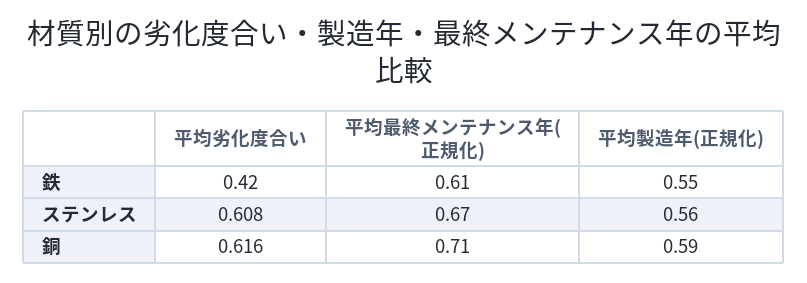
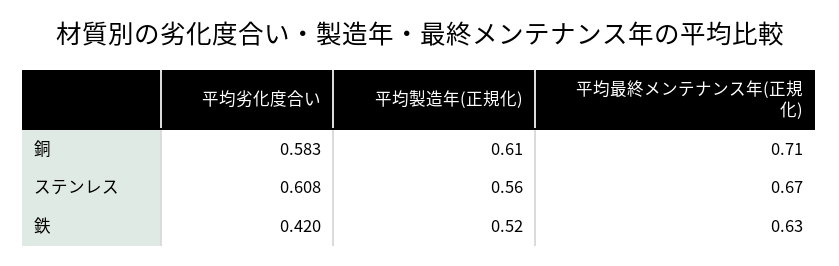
平均最終メンテナンス年(正規化), 鉄: 0.61 -> 0.63
平均製造年(正規化), 鉄: 0.55 -> 0.52
平均劣化度合い, 銅: 0.616 -> 0.583
平均製造年(正規化), 銅: 0.59 -> 0.61

